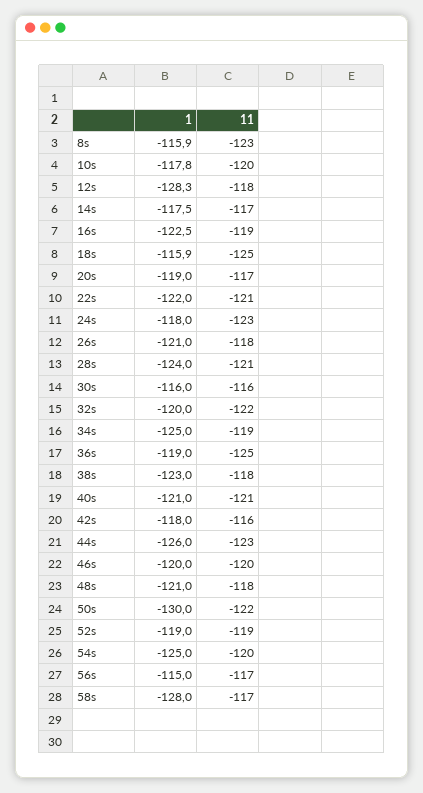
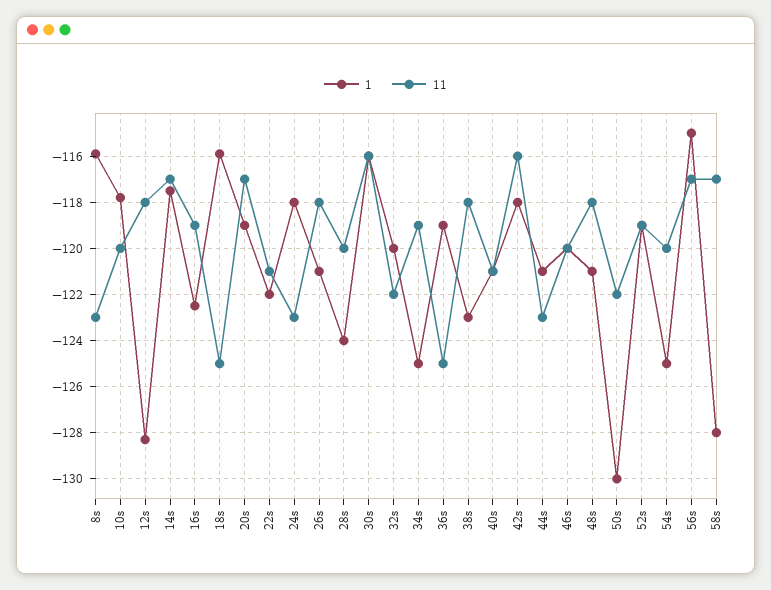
11, 28s: -121 -> -120
1, 44s: -126 -> -121

